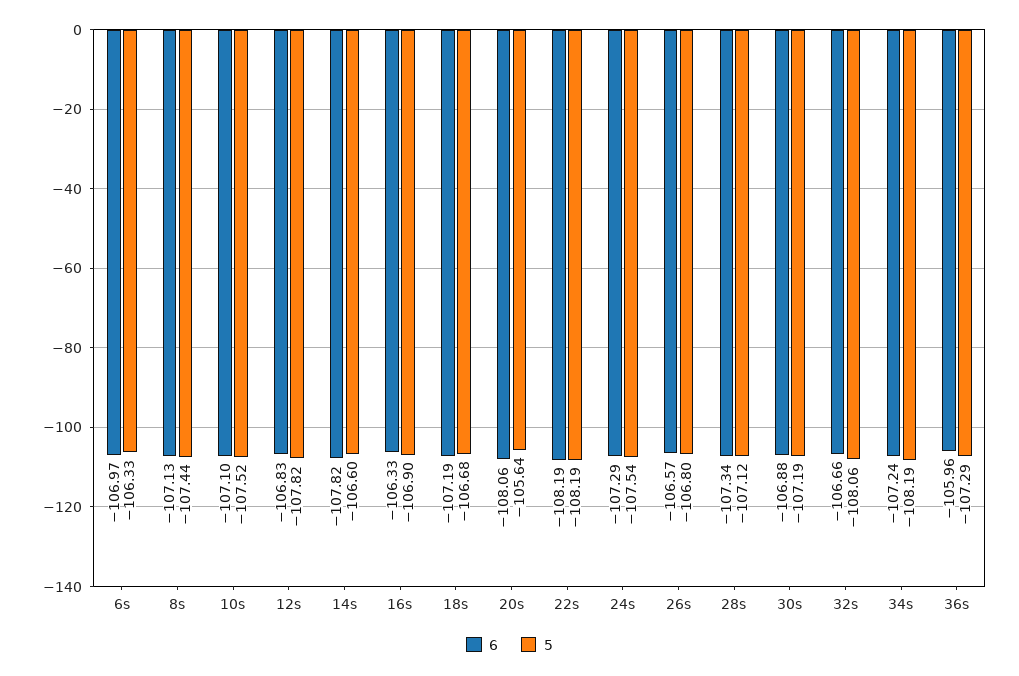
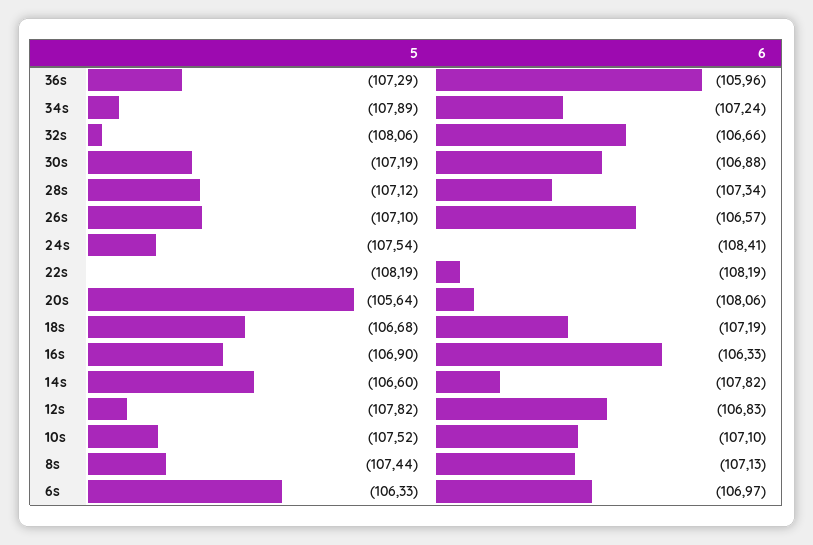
6, 24s: -107.29 -> -108.41
5, 26s: -106.8 -> -107.1
5, 34s: -108.19 -> -107.89

